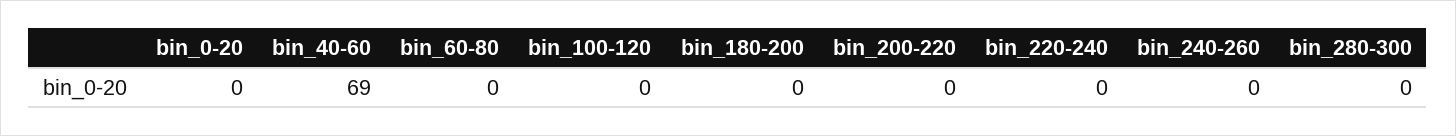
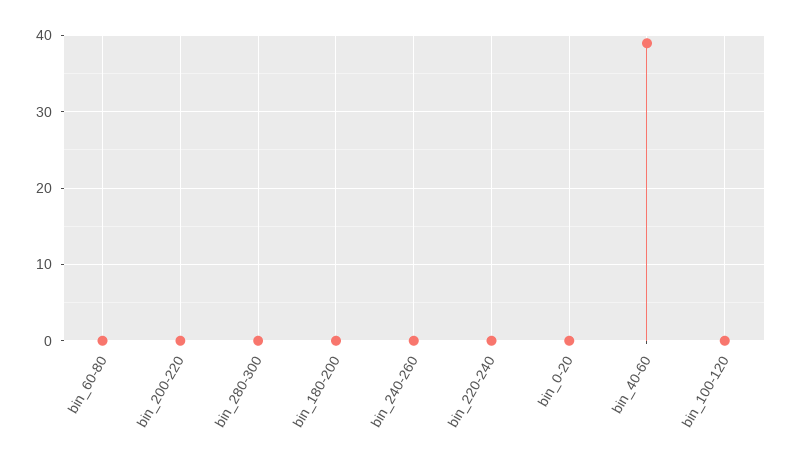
bin_40-60: 69 -> 39

